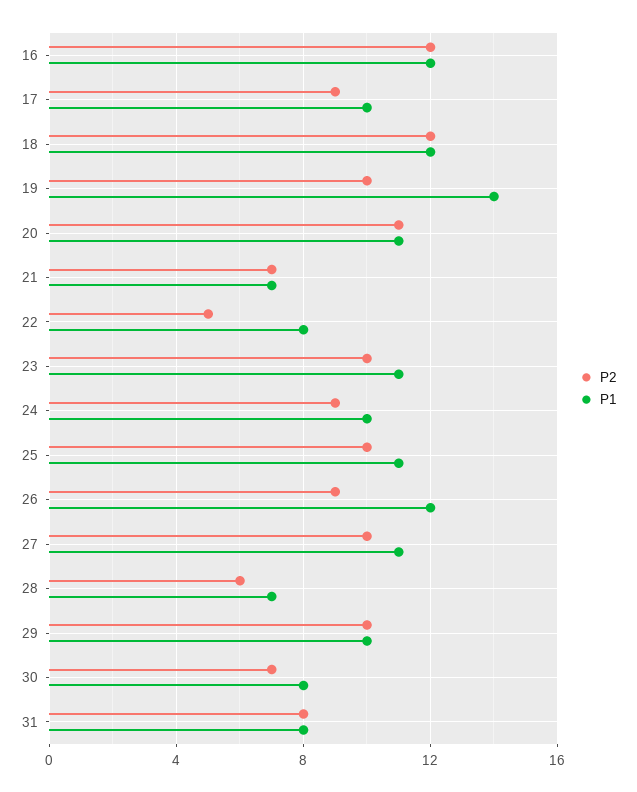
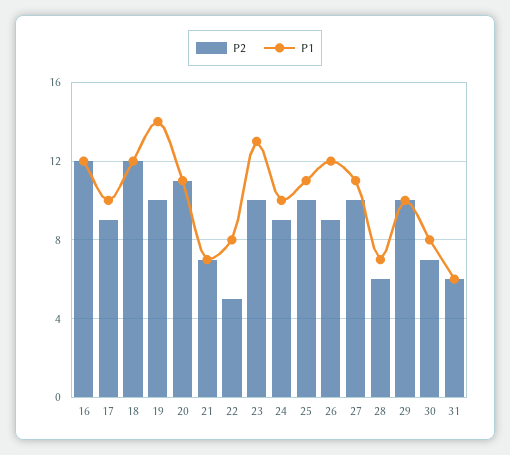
P1, 23: 11 -> 13
P2, 31: 8 -> 6
P1, 31: 8 -> 6

